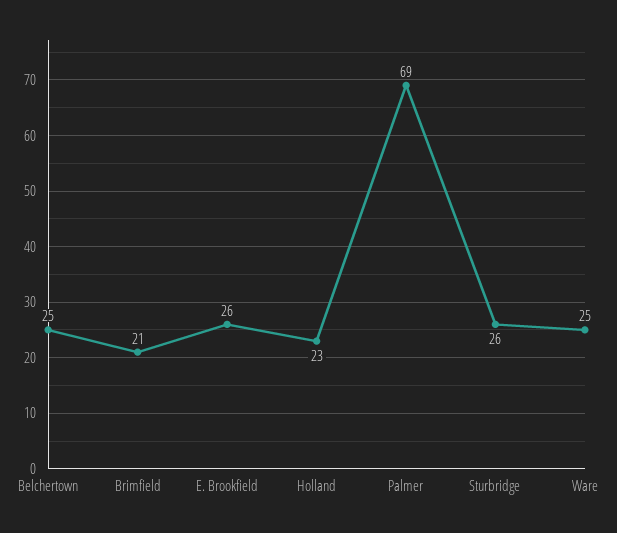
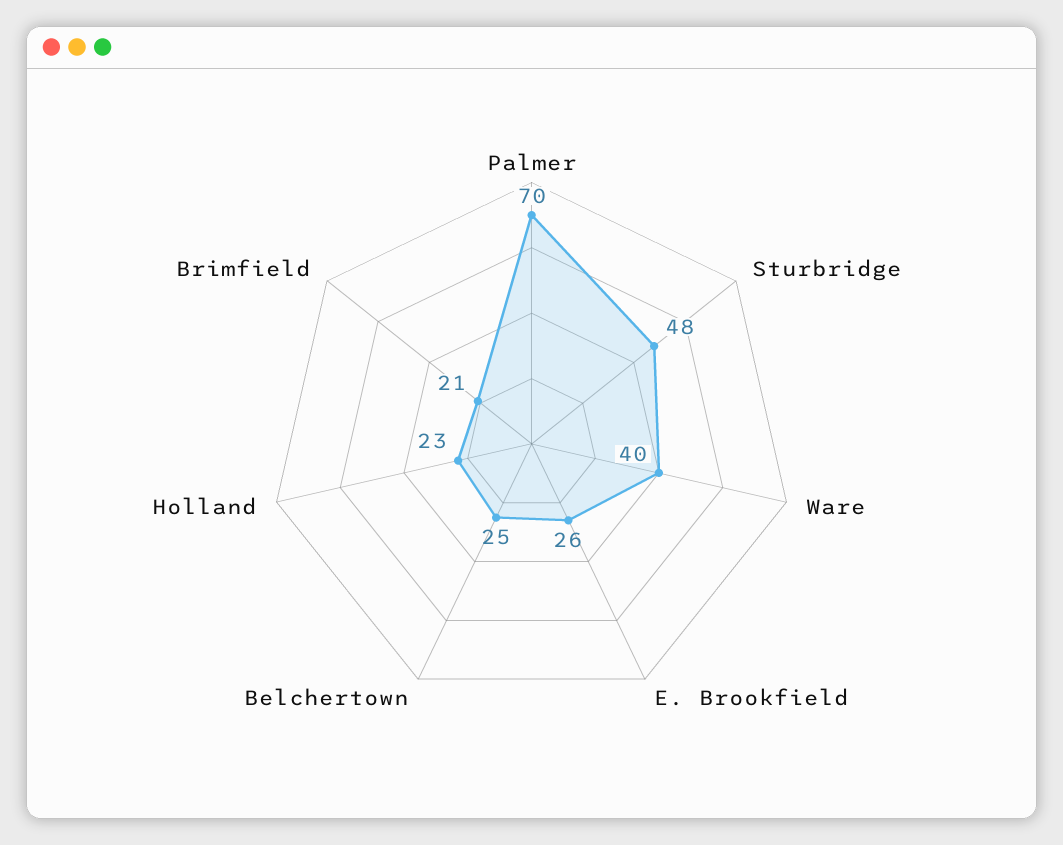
Palmer: 69 -> 70
Sturbridge: 26 -> 48
Ware: 25 -> 40

